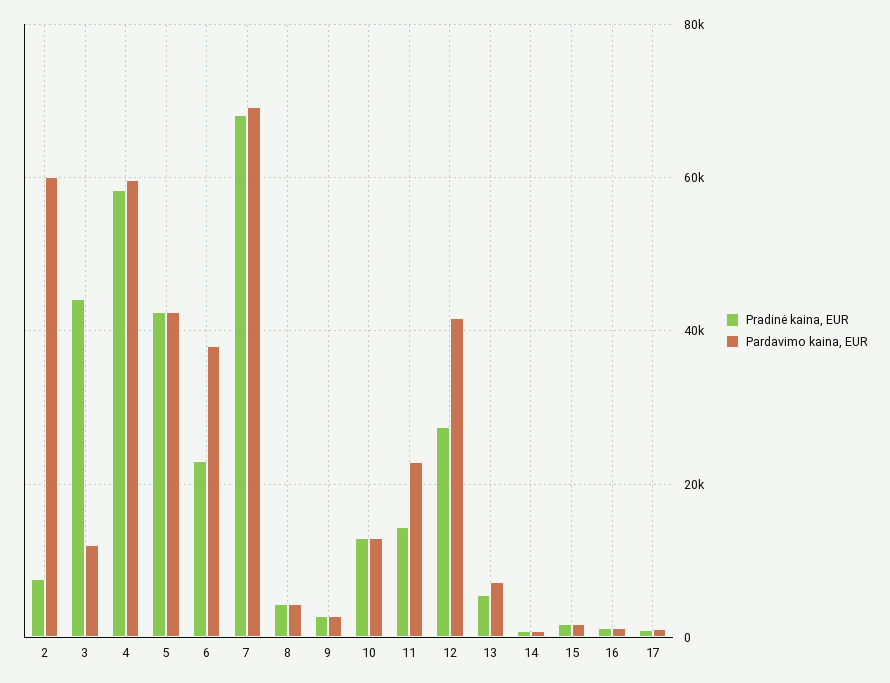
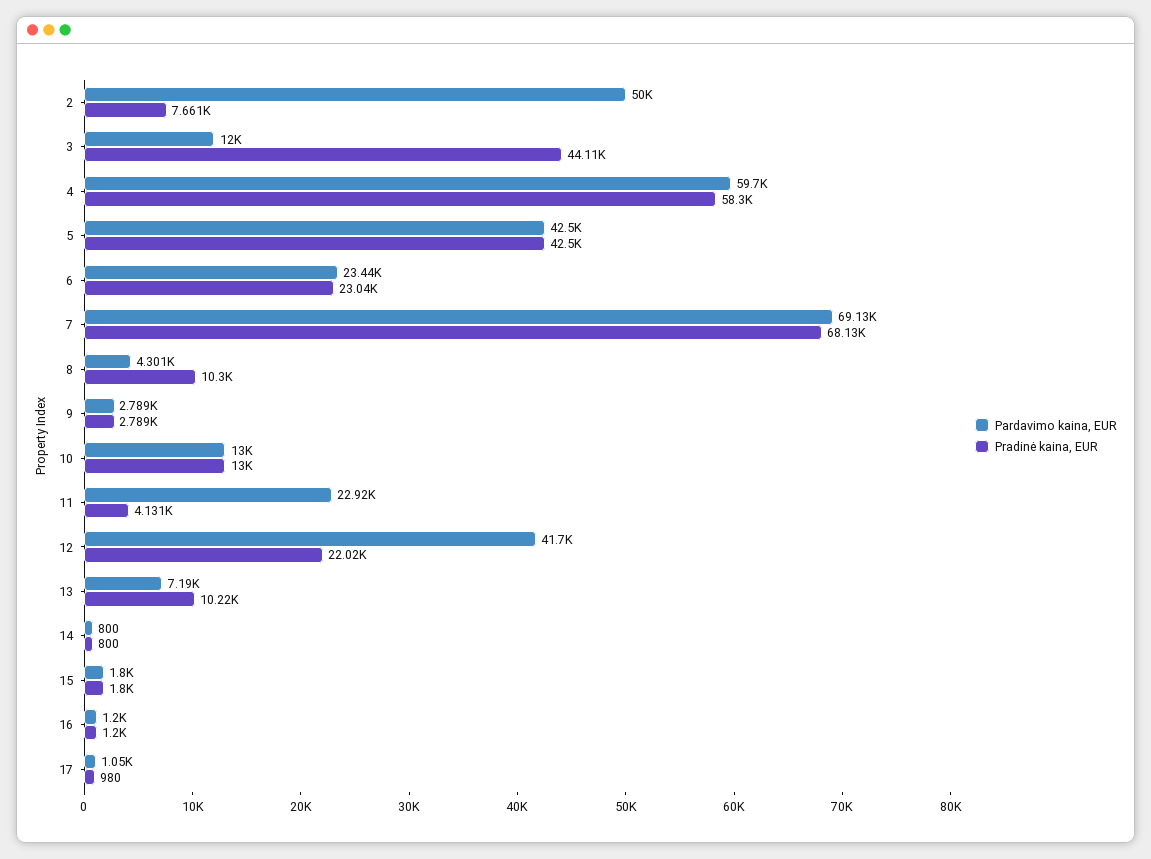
Pardavimo kaina, EUR, 2: 60000 -> 50000
Pardavimo kaina, EUR, 6: 38000 -> 23440
Pradinė kaina, EUR, 8: 4000 -> 10300
Pradinė kaina, EUR, 11: 14000 -> 4131
Pradinė kaina, EUR, 12: 28000 -> 22020
Pradinė kaina, EUR, 13: 6000 -> 10220

